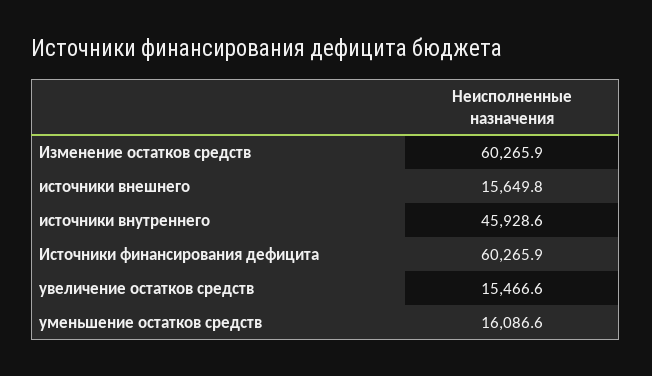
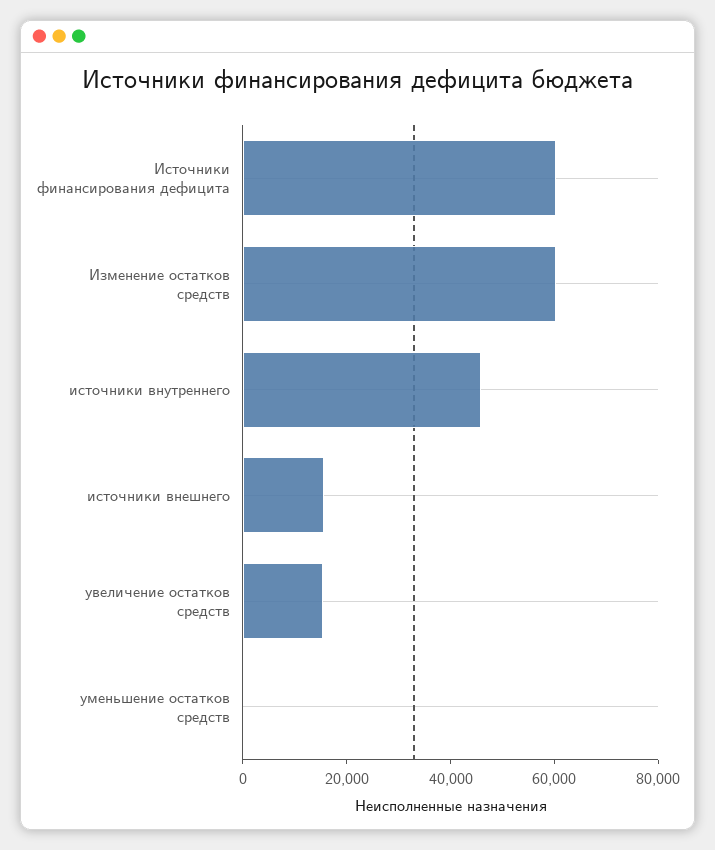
уменьшение остатков средств: 16086.6 -> 0

